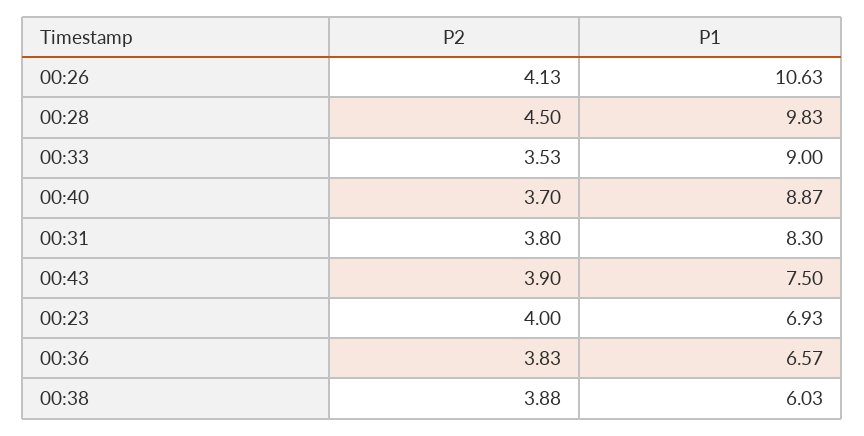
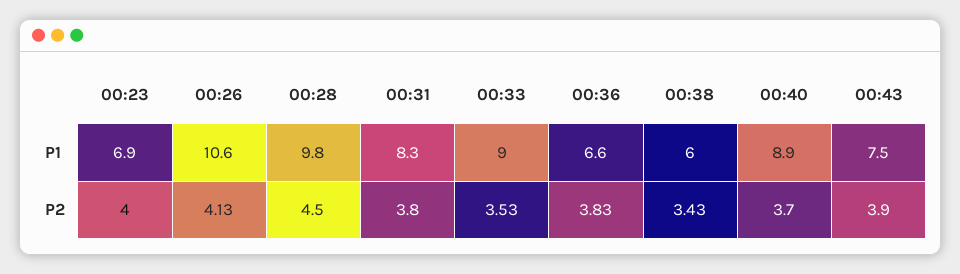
P2, 00:38: 3.88 -> 3.43

